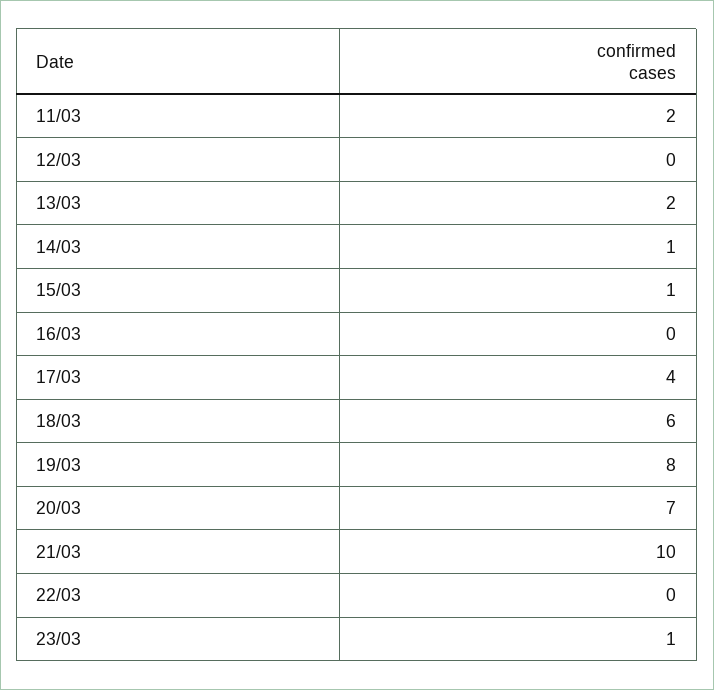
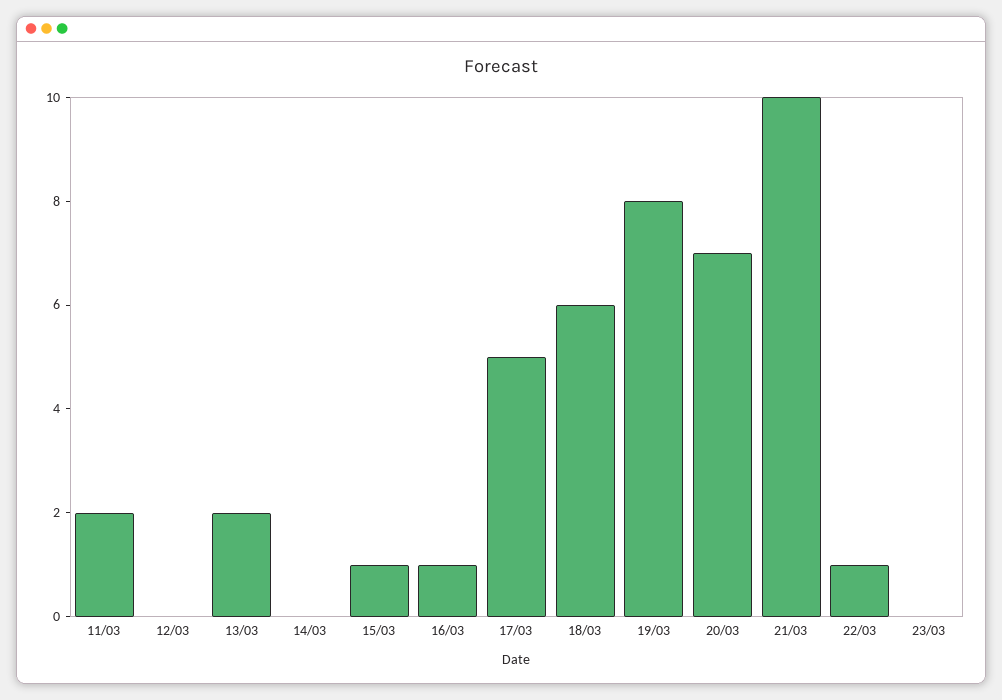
14/03: 1 -> 0
16/03: 0 -> 1
17/03: 4 -> 5
22/03: 0 -> 1
23/03: 1 -> 0

